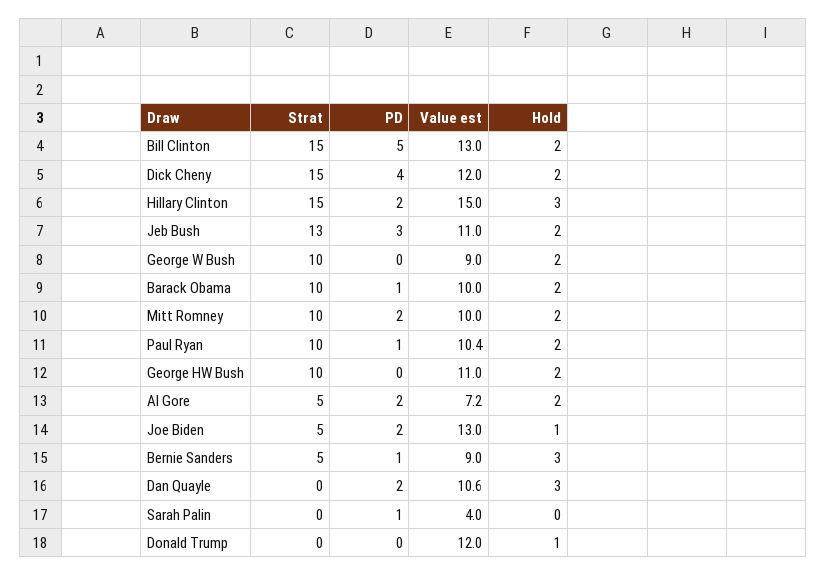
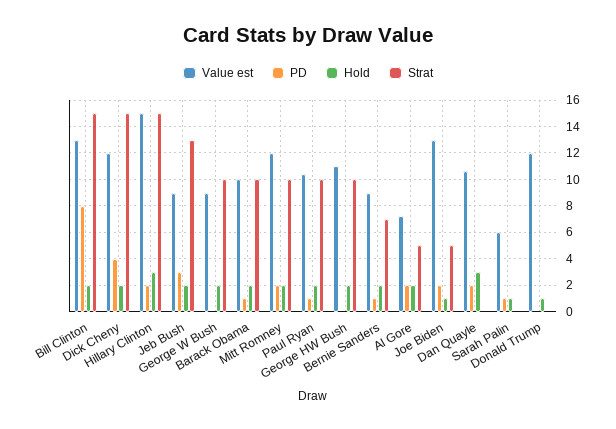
PD, Bill Clinton: 5 -> 8
Value est, Jeb Bush: 11 -> 9
Value est, Mitt Romney: 10 -> 12
Strat, Bernie Sanders: 5 -> 7
Hold, Bernie Sanders: 3 -> 2
Value est, Sarah Palin: 4 -> 6
Hold, Sarah Palin: 0 -> 1

